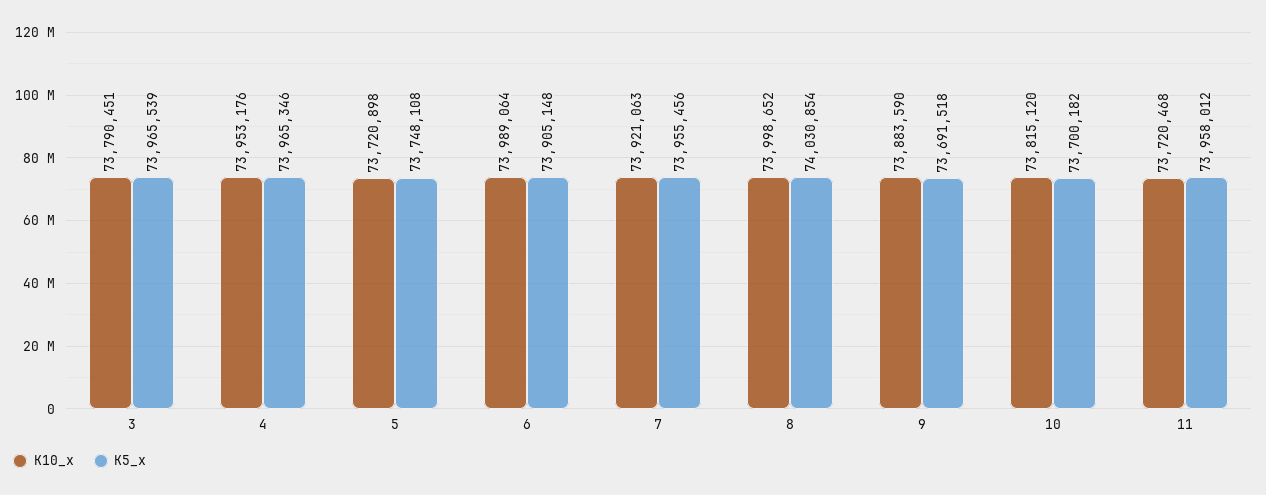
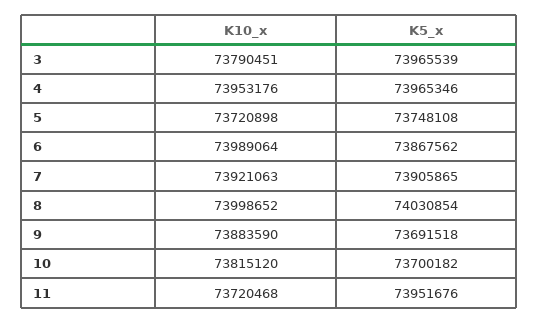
K5_x, 6: 73905148 -> 73867562
K5_x, 7: 73955456 -> 73905865
K5_x, 11: 73958012 -> 73951676

